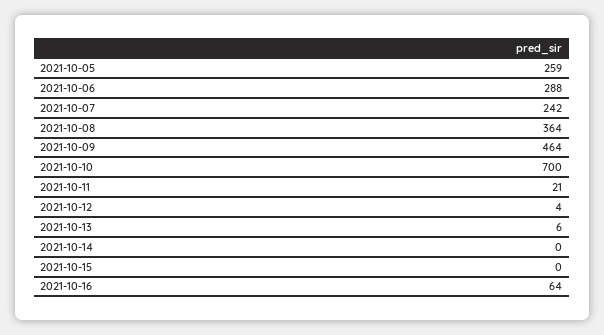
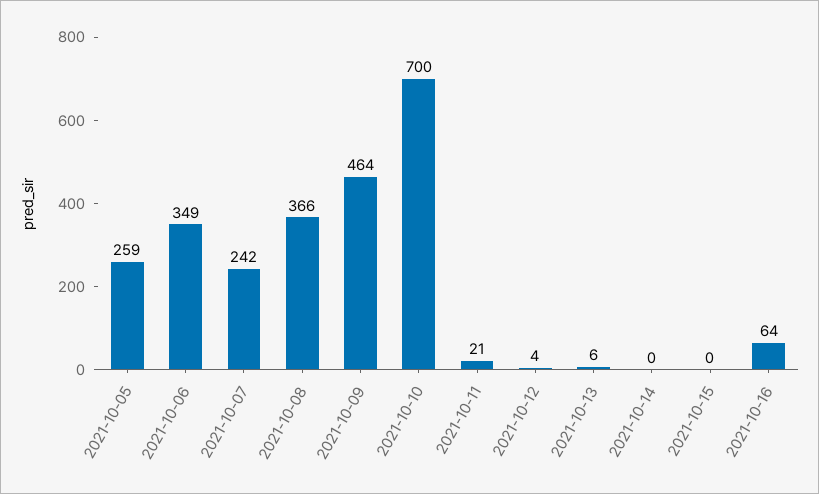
2021-10-06: 288 -> 349
2021-10-08: 364 -> 366

